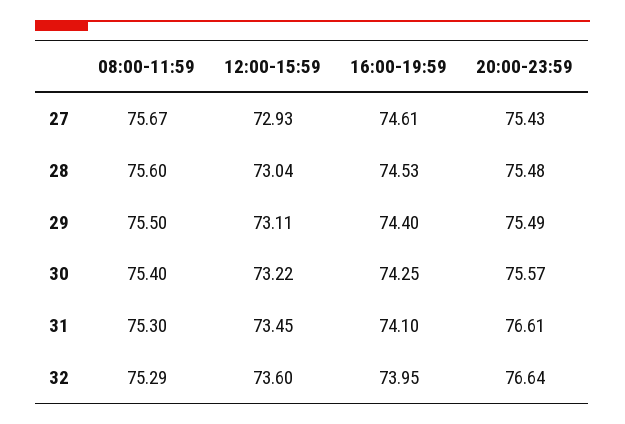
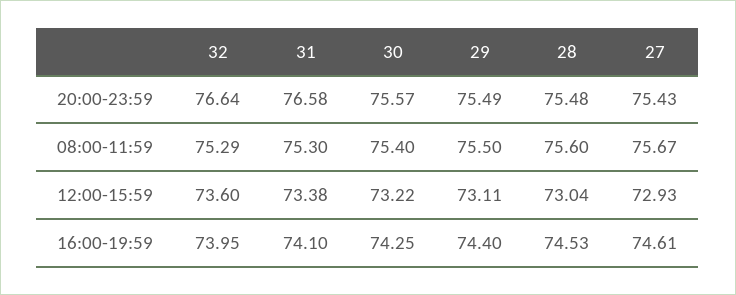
12:00-15:59, 31: 73.45 -> 73.38
20:00-23:59, 31: 76.61 -> 76.58

